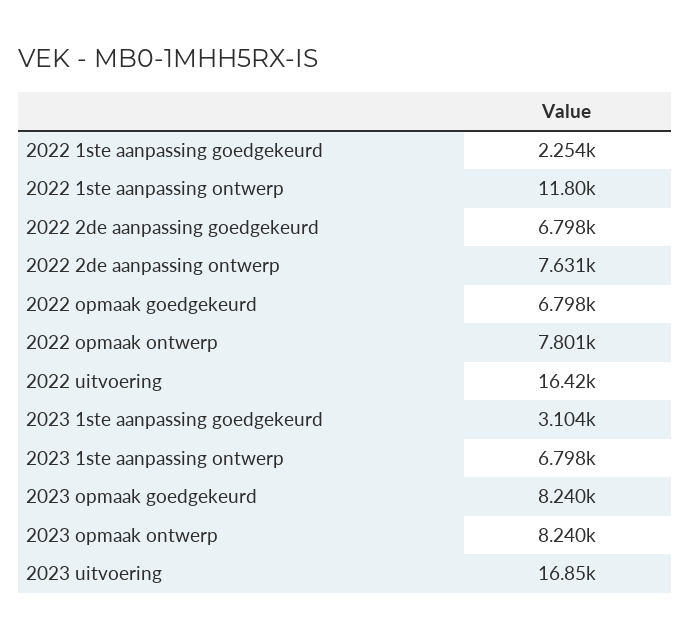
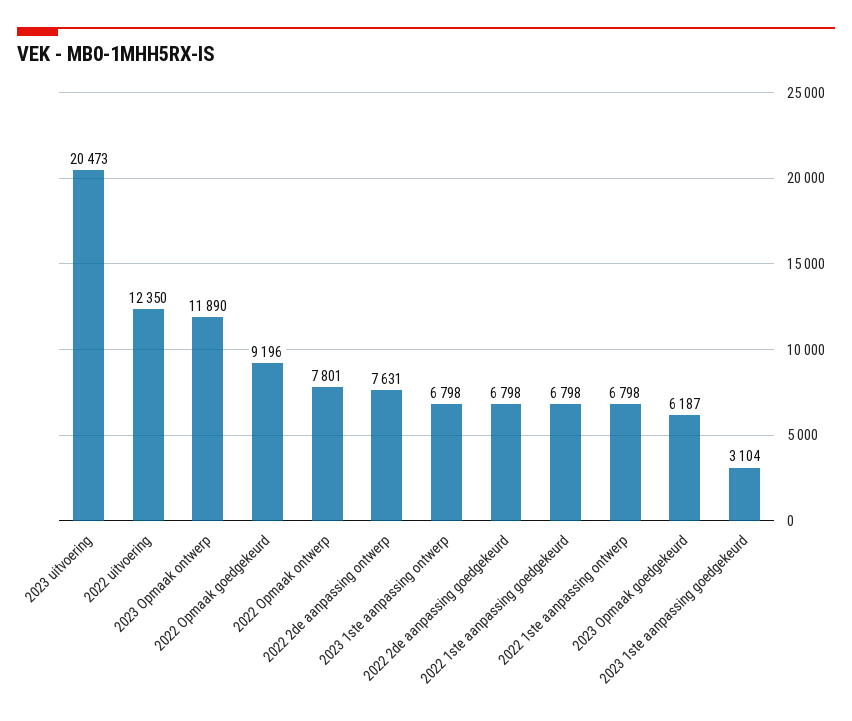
2022 1ste aanpassing goedgekeurd: 2254 -> 6798
2022 1ste aanpassing ontwerp: 11800 -> 6798
2022 opmaak goedgekeurd: 6798 -> 9196
2022 uitvoering: 16420 -> 12350
2023 opmaak goedgekeurd: 8240 -> 6187
2023 opmaak ontwerp: 8240 -> 11890
2023 uitvoering: 16850 -> 20473

